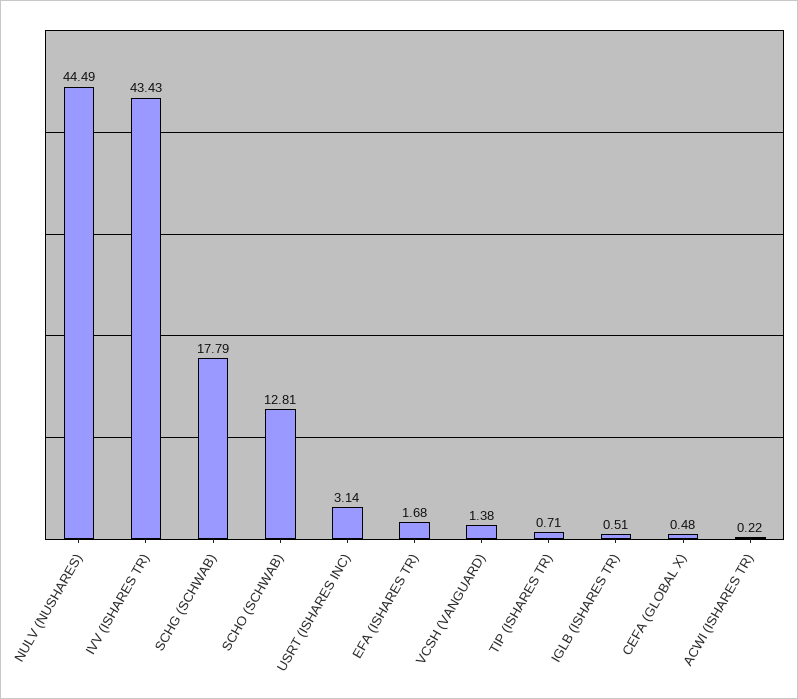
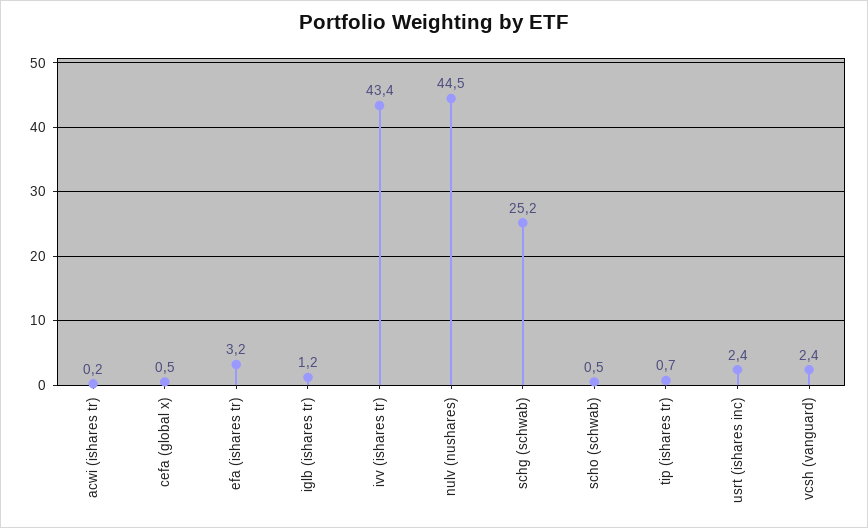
SCHG (SCHWAB): 17.79 -> 25.2
SCHO (SCHWAB): 12.81 -> 0.5
USRT (ISHARES INC): 3.14 -> 2.4
EFA (ISHARES TR): 1.68 -> 3.2
VCSH (VANGUARD): 1.38 -> 2.4
IGLB (ISHARES TR): 0.51 -> 1.2

